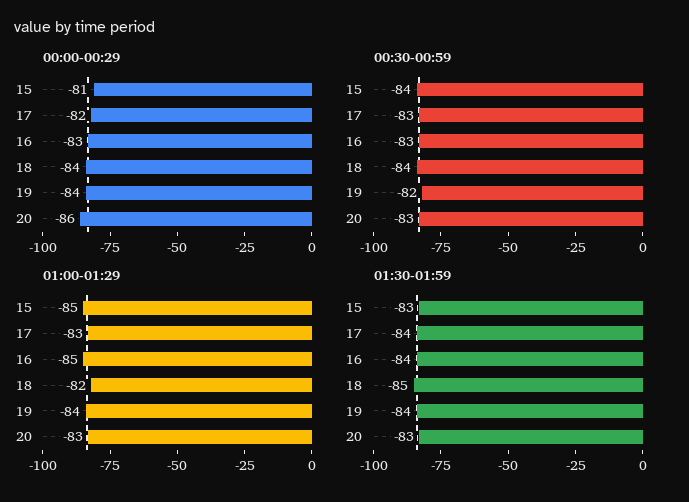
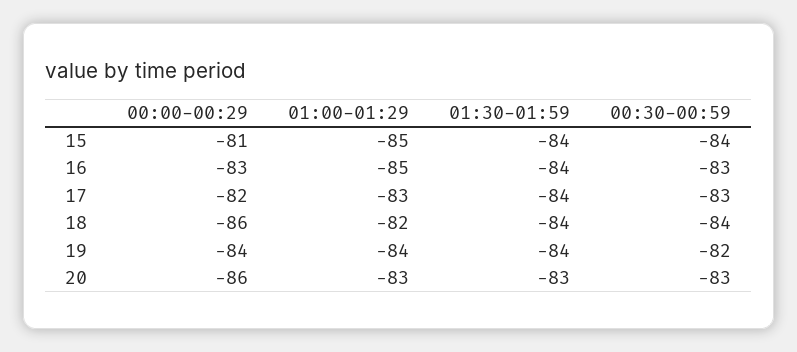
00:00-00:29, 18: -84 -> -86
01:30-01:59, 15: -83 -> -84
01:30-01:59, 18: -85 -> -84

